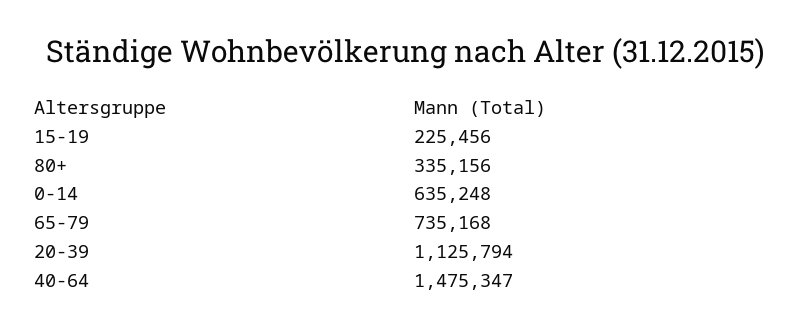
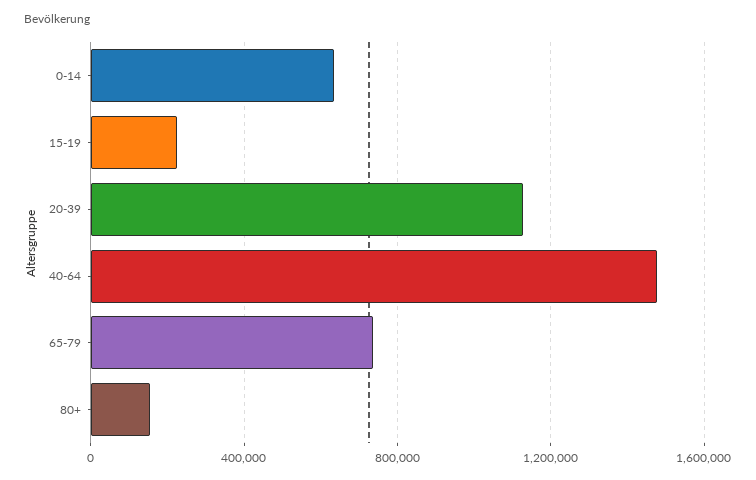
80+: 335156 -> 150000

